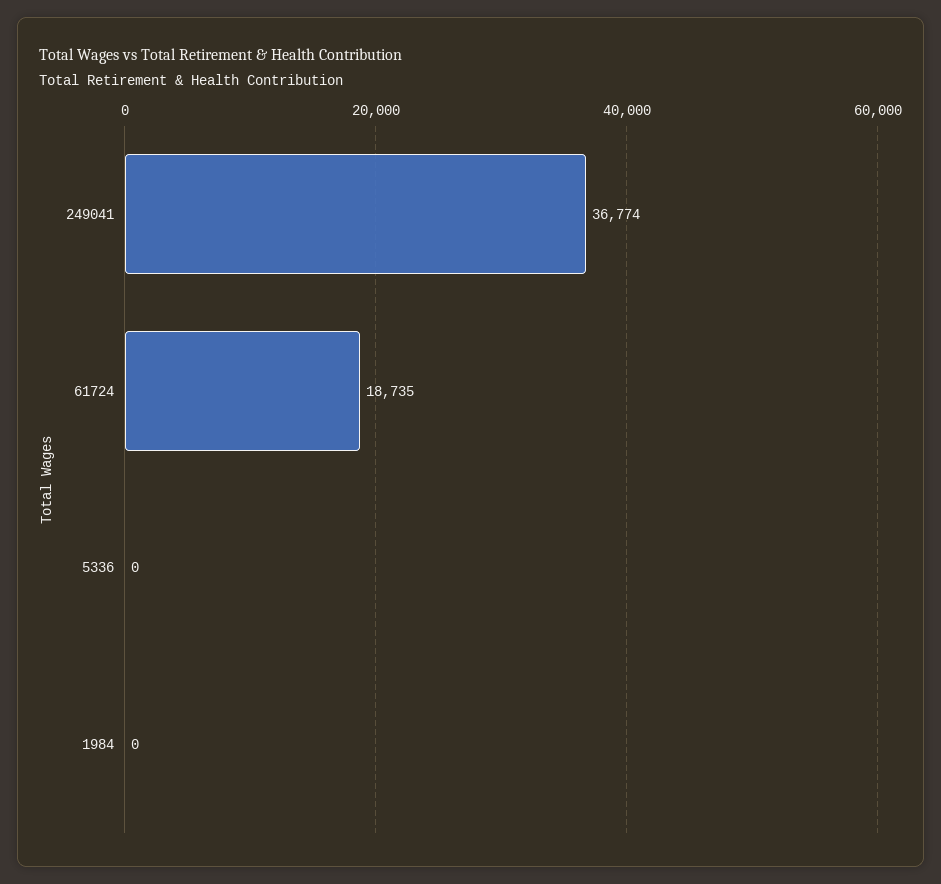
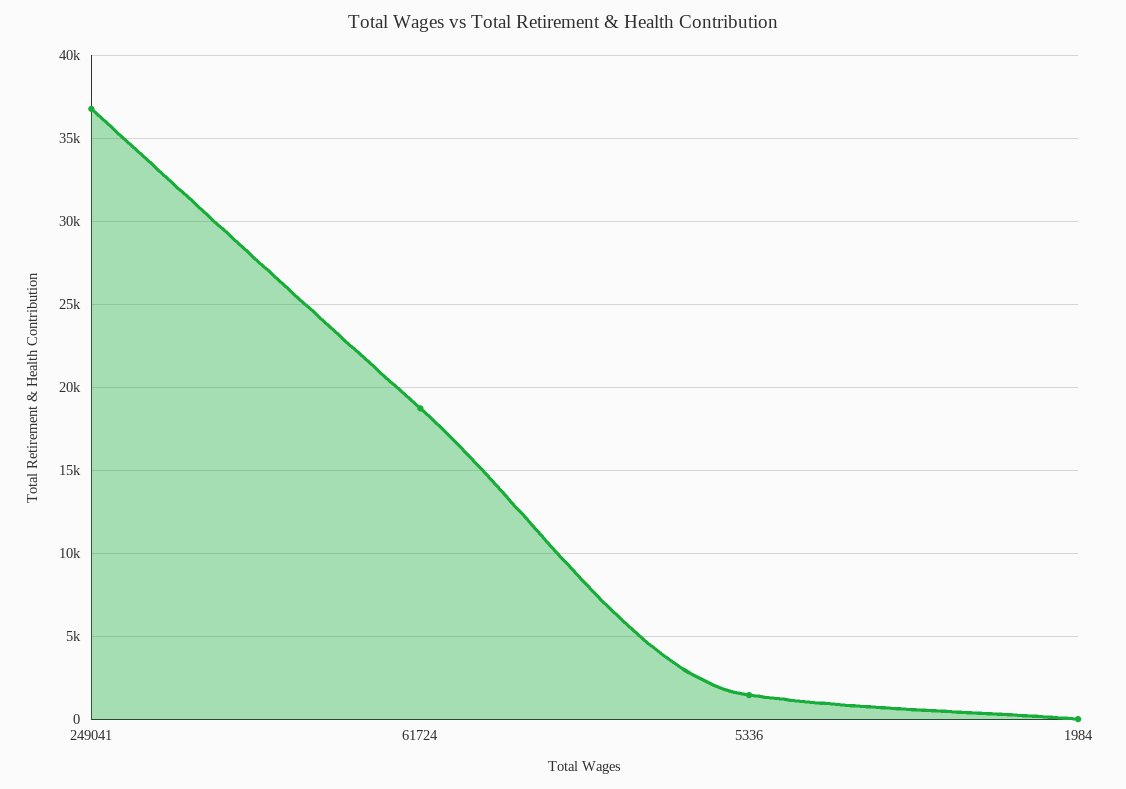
5336: 0 -> 1500

